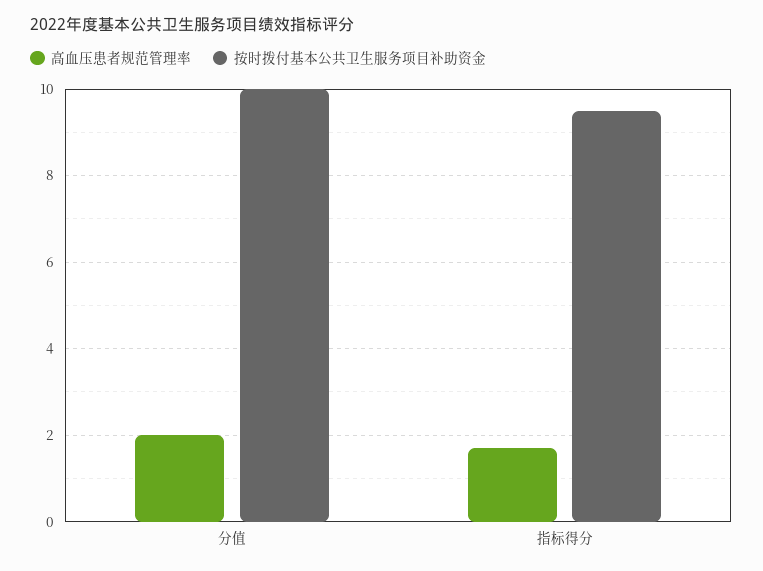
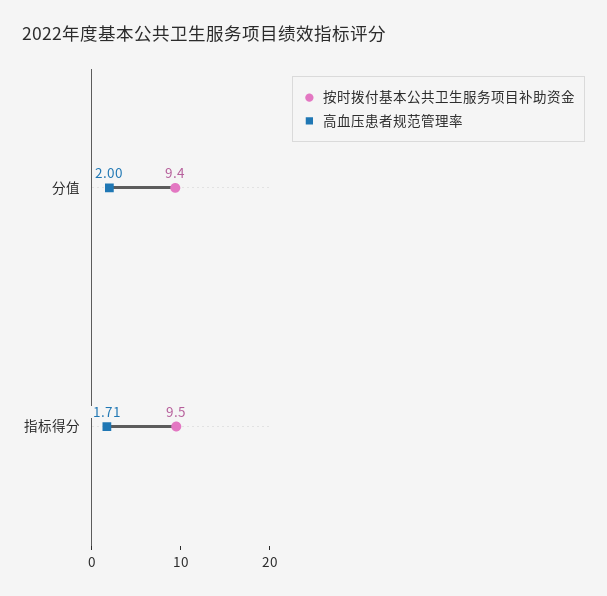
按时拨付基本公共卫生服务项目补助资金, 分值: 10 -> 9.4

